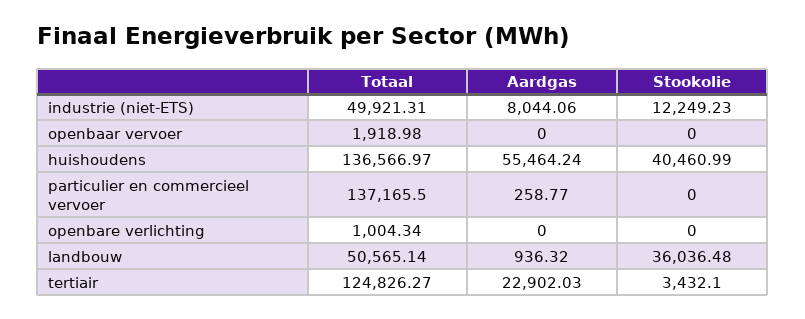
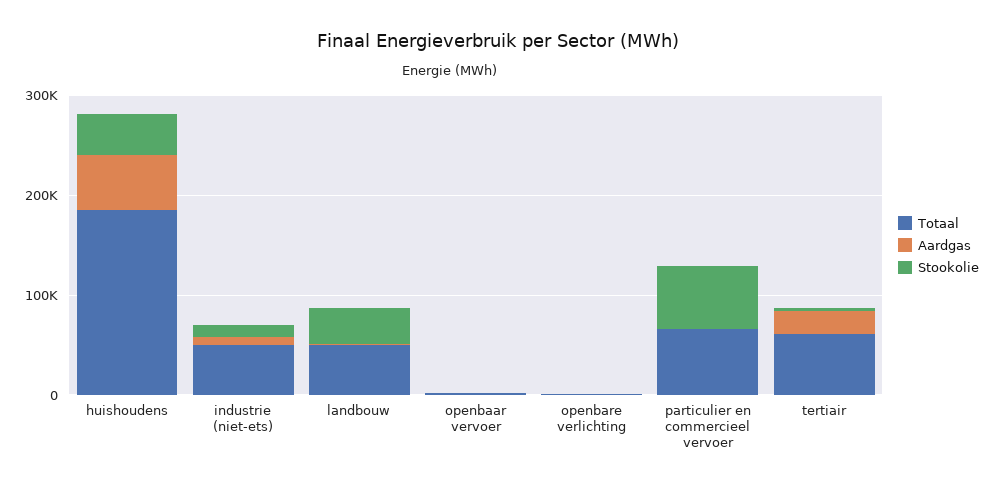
Totaal, huishoudens: 136566.97 -> 180000
Totaal, particulier en commercieel vervoer: 137165.5 -> 60000
Stookolie, particulier en commercieel vervoer: 0 -> 60000
Totaal, tertiair: 124826.27 -> 60000

